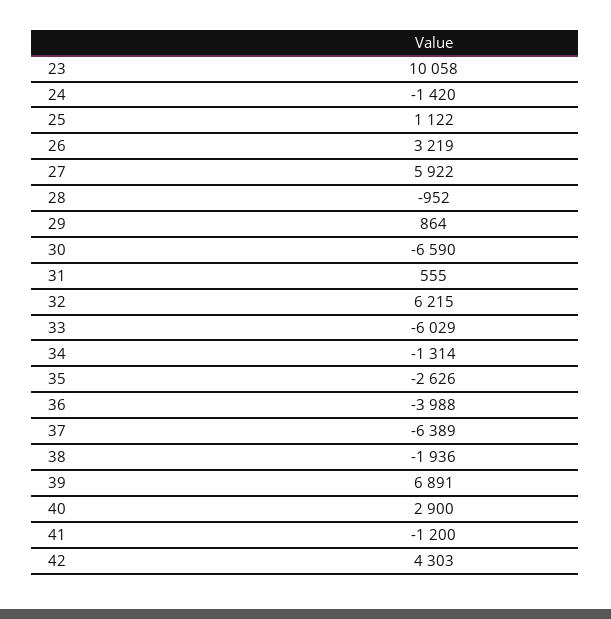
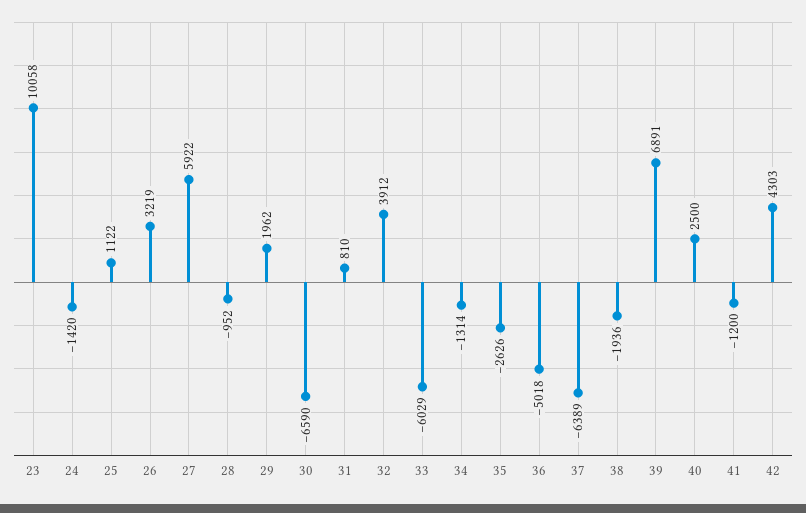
29: 864 -> 1962
31: 555 -> 810
32: 6215 -> 3912
36: -3988 -> -5018
40: 2900 -> 2500

